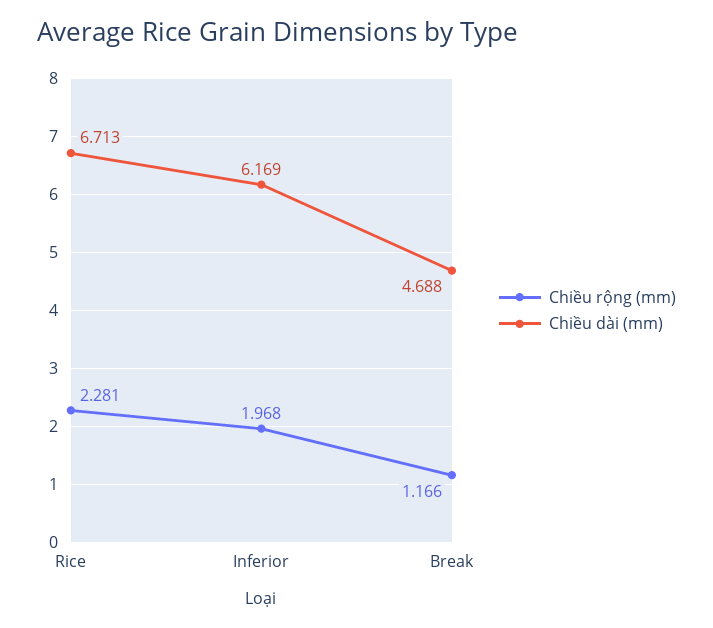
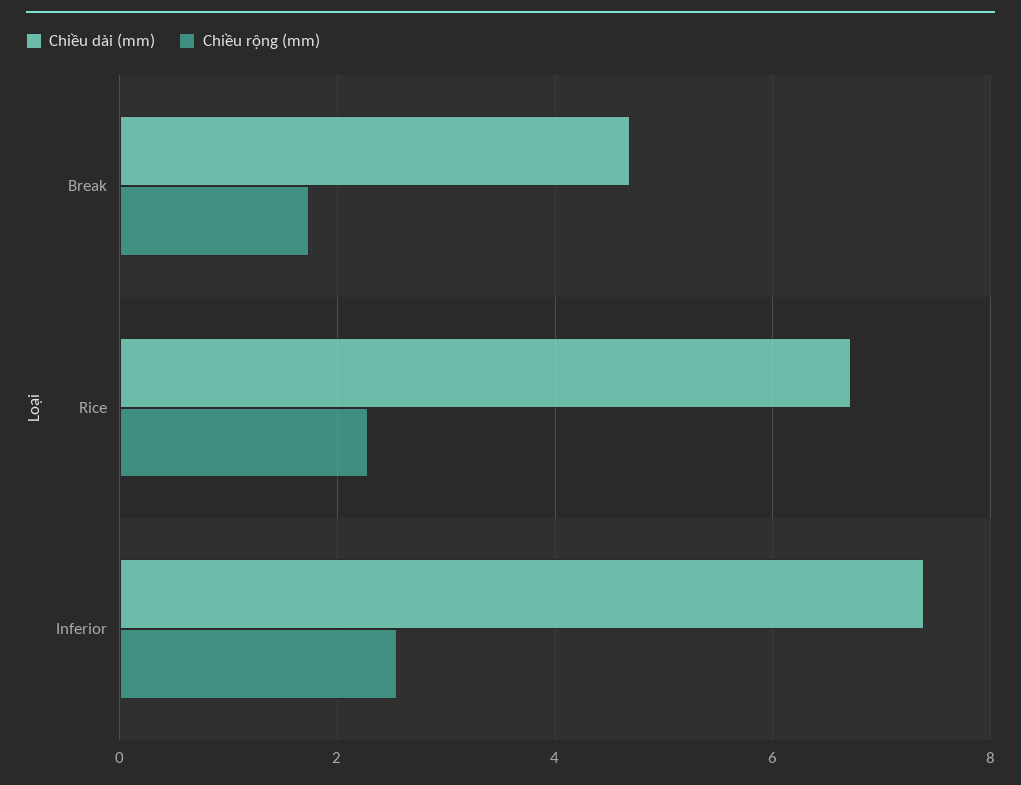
Chiều rộng (mm), Inferior: 1.968 -> 2.6
Chiều dài (mm), Inferior: 6.169 -> 7.4
Chiều rộng (mm), Break: 1.166 -> 1.8

